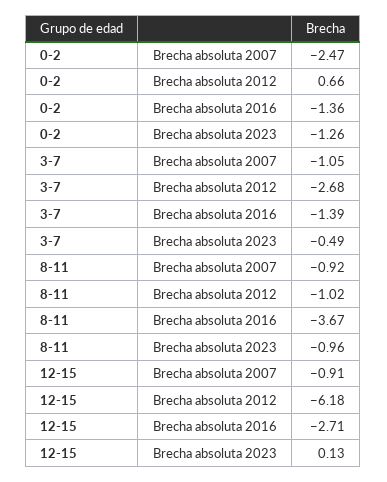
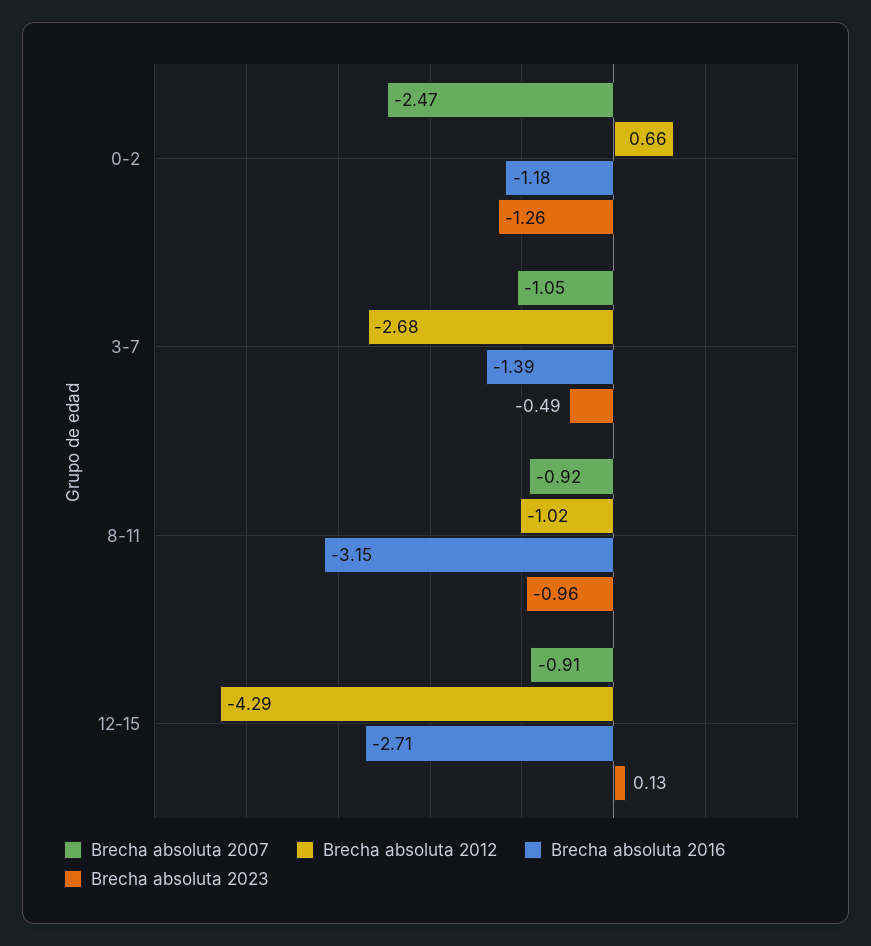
Brecha absoluta 2016, 0-2: -1.36 -> -1.18
Brecha absoluta 2016, 8-11: -3.67 -> -3.15
Brecha absoluta 2012, 12-15: -6.18 -> -4.29

